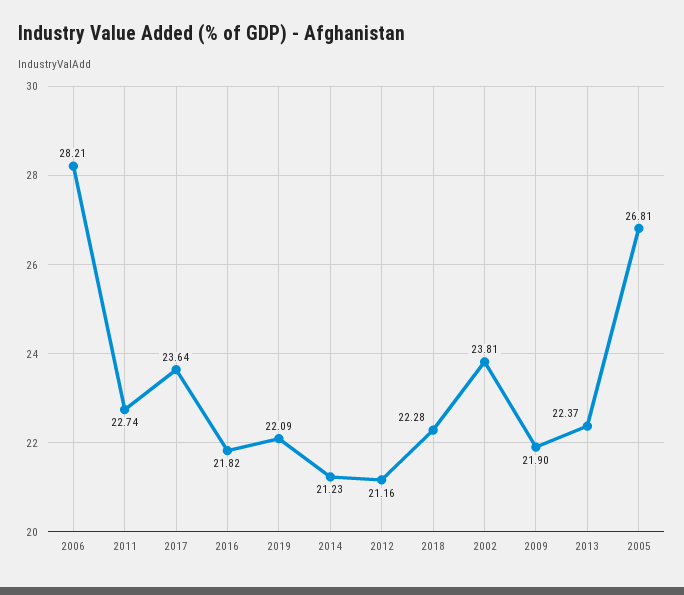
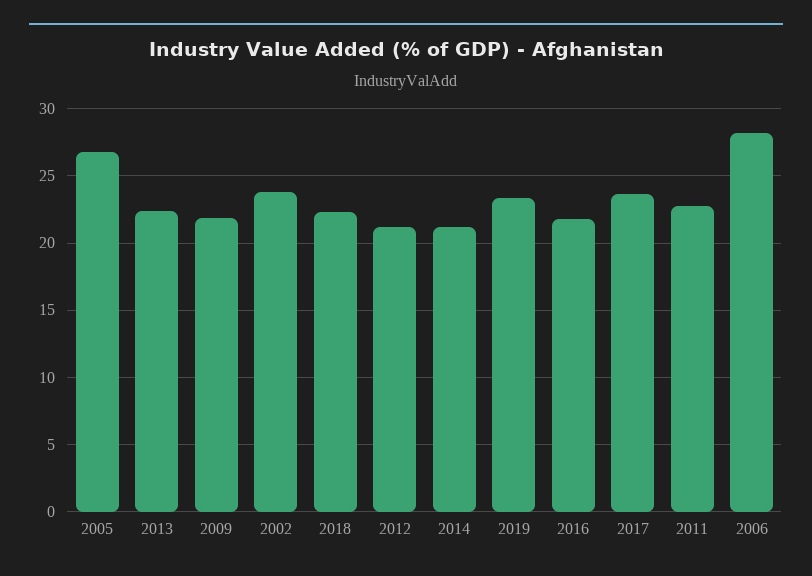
2019: 22.09 -> 23.5

